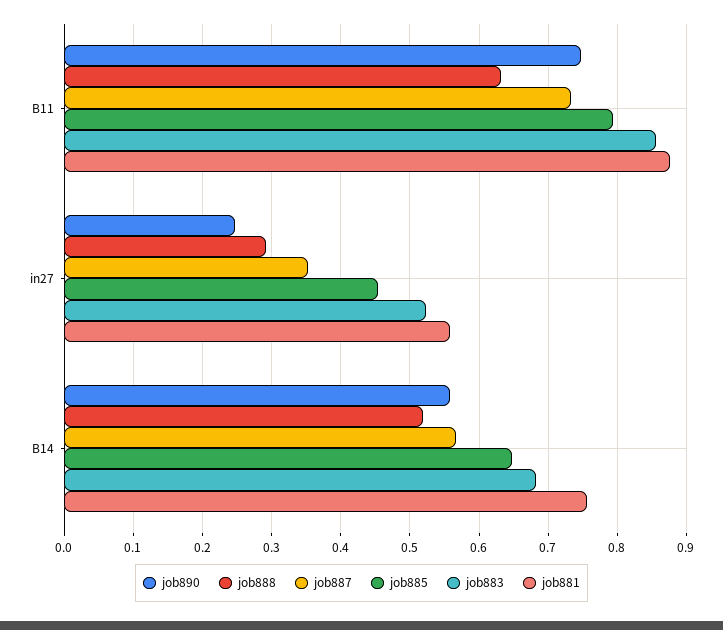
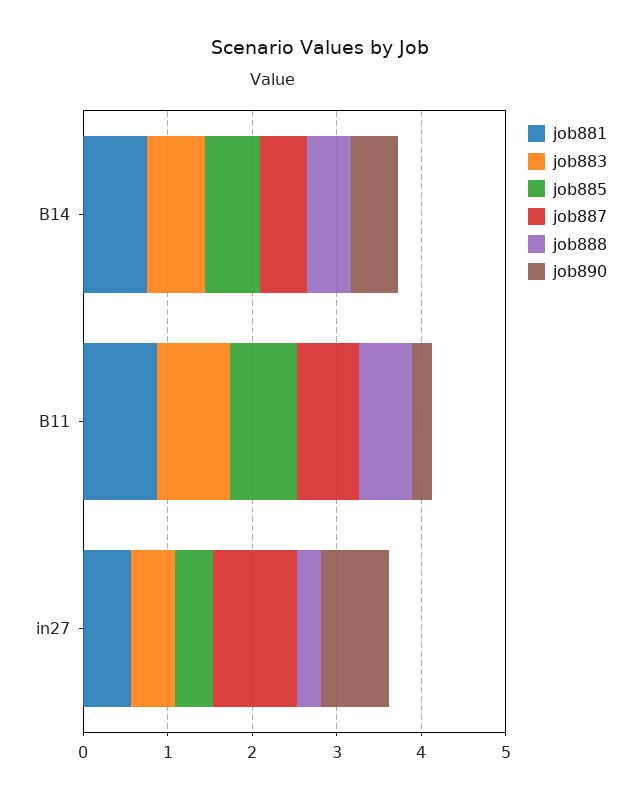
job890, B11: 0.75 -> 0.2
job890, in27: 0.25 -> 0.8
job887, in27: 0.35 -> 1

